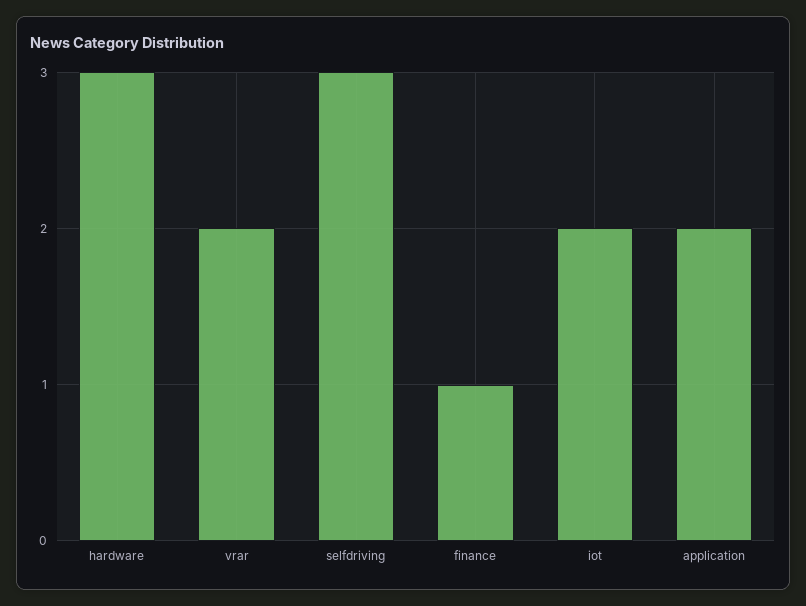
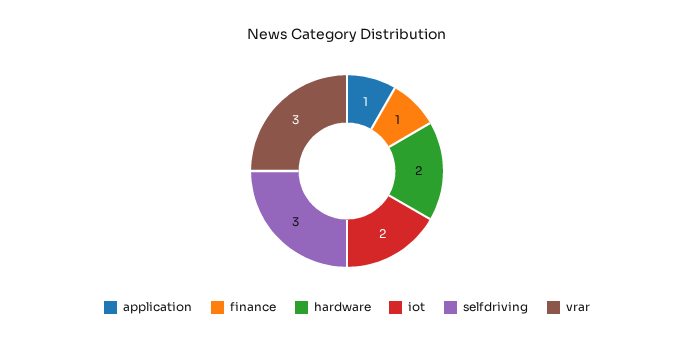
hardware: 3 -> 2
vrar: 2 -> 3
application: 2 -> 1

